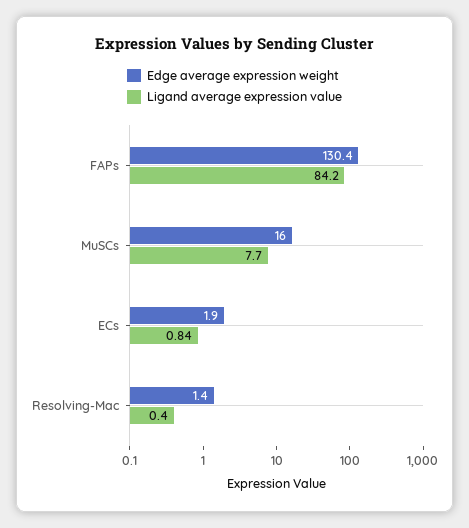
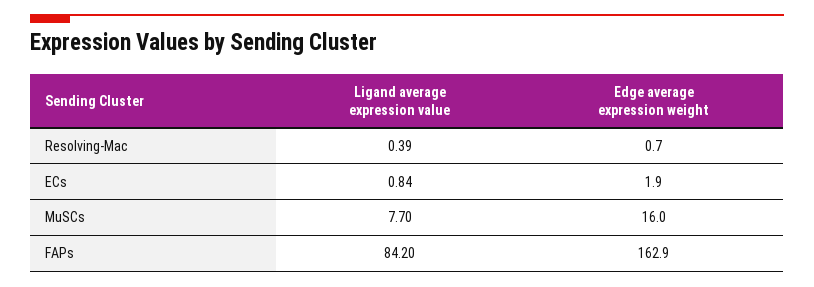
Edge average expression weight, FAPs: 130.4 -> 162.9
Edge average expression weight, Resolving-Mac: 1.4 -> 0.7
Ligand average expression value, Resolving-Mac: 0.4 -> 0.39

